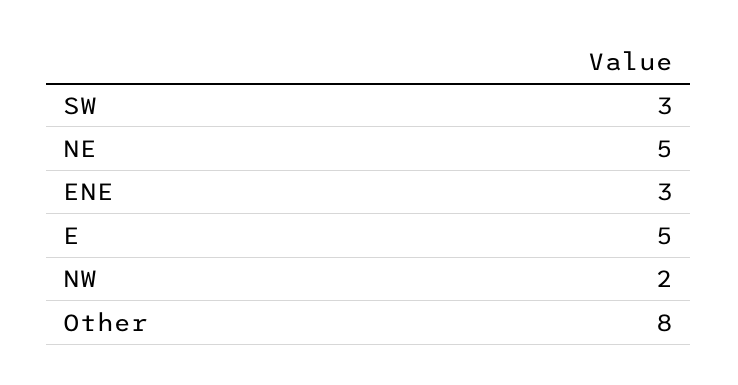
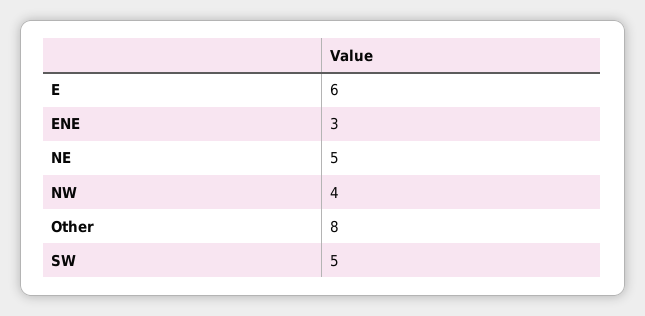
SW: 3 -> 5
E: 5 -> 6
NW: 2 -> 4

